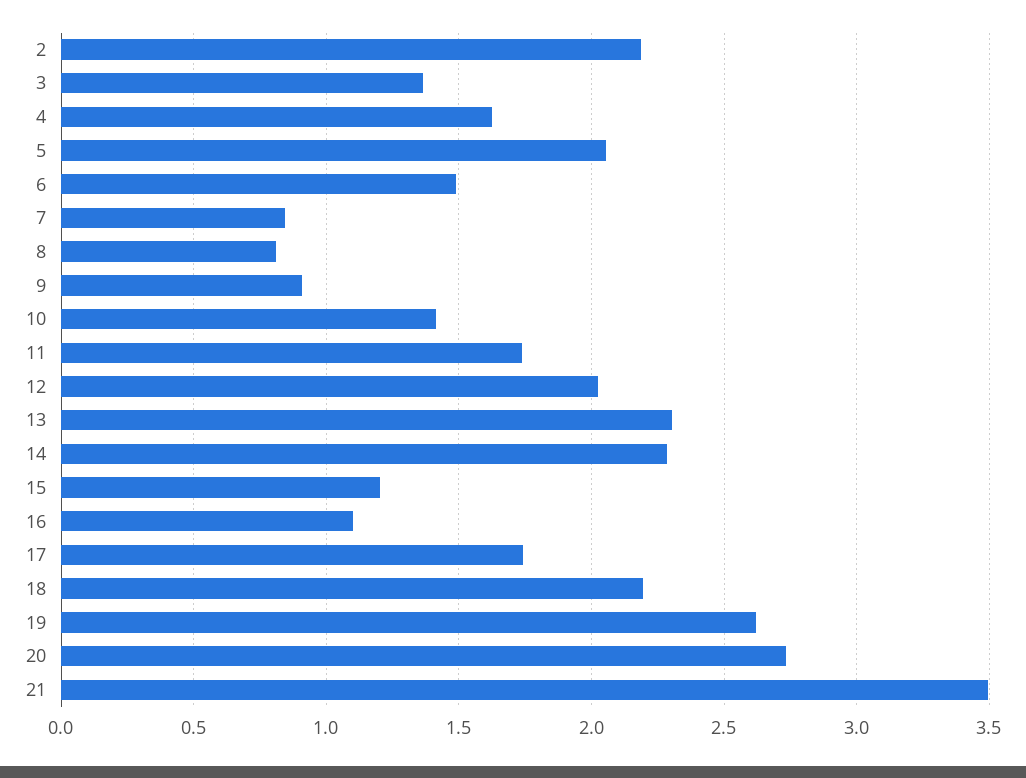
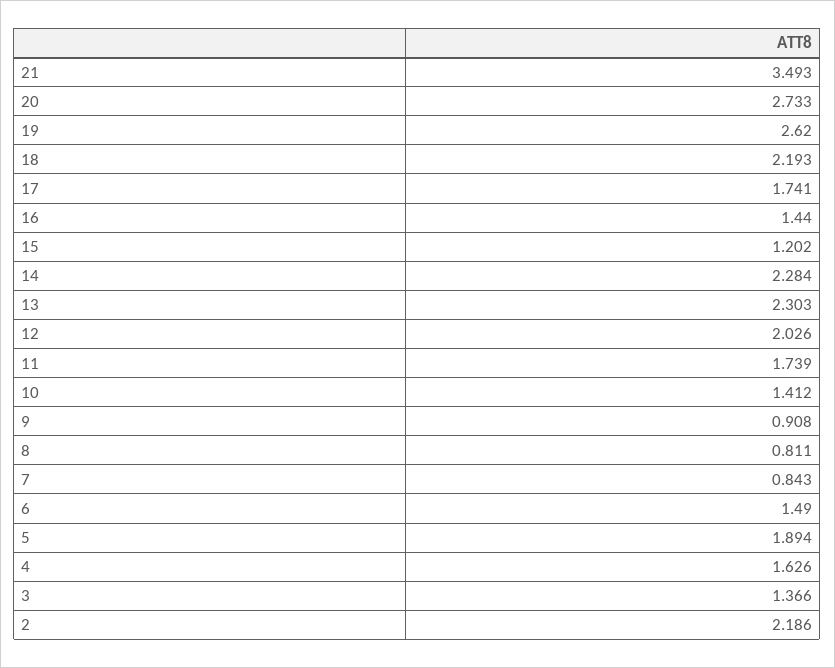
5: 2.05 -> 1.894
16: 1.1 -> 1.44

